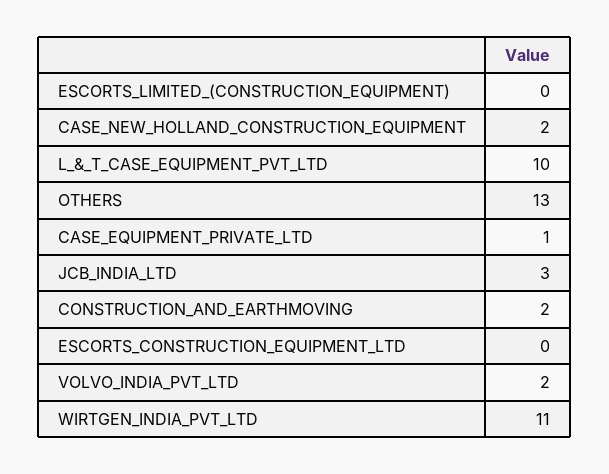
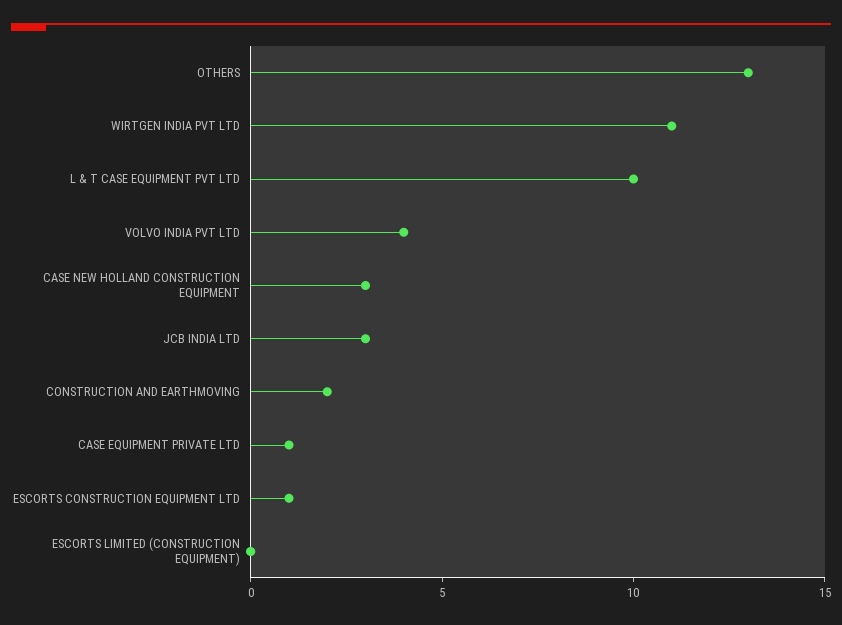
CASE_NEW_HOLLAND_CONSTRUCTION_EQUIPMENT: 2 -> 3
ESCORTS_CONSTRUCTION_EQUIPMENT_LTD: 0 -> 1
VOLVO_INDIA_PVT_LTD: 2 -> 4

